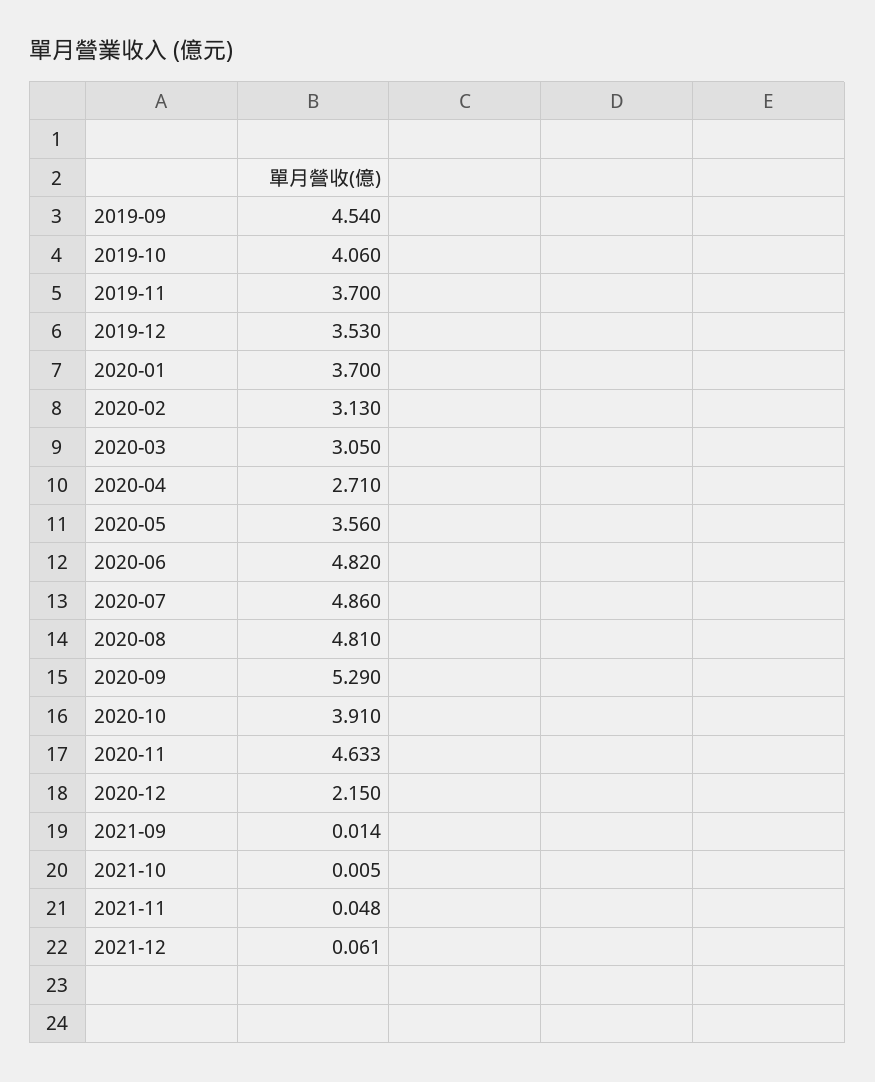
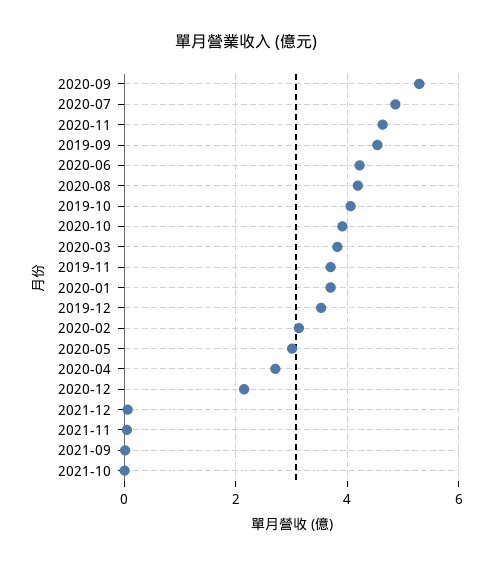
2020-03: 3.05 -> 3.8
2020-05: 3.56 -> 3
2020-06: 4.82 -> 4.2
2020-08: 4.81 -> 4.2

